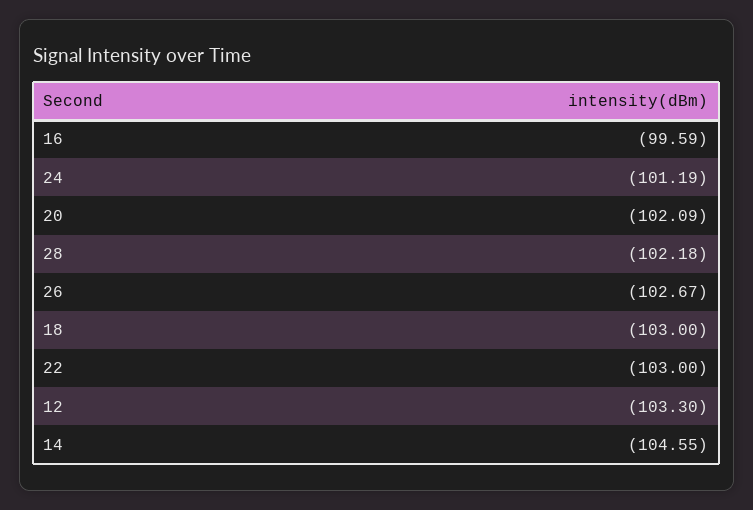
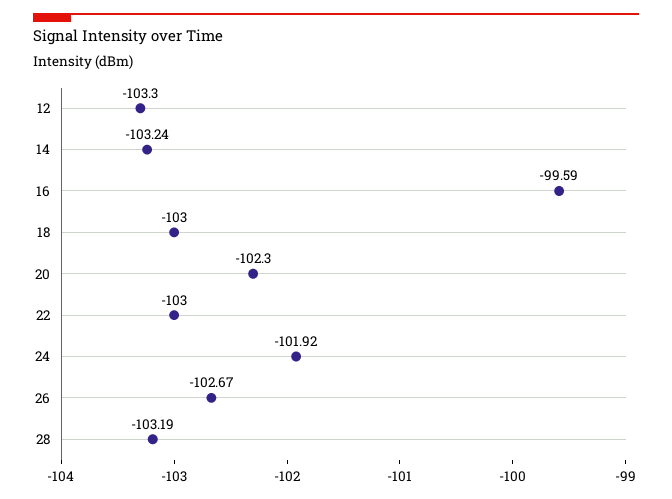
24: -101.19 -> -101.92
20: -102.09 -> -102.3
28: -102.18 -> -103.19
14: -104.55 -> -103.24

